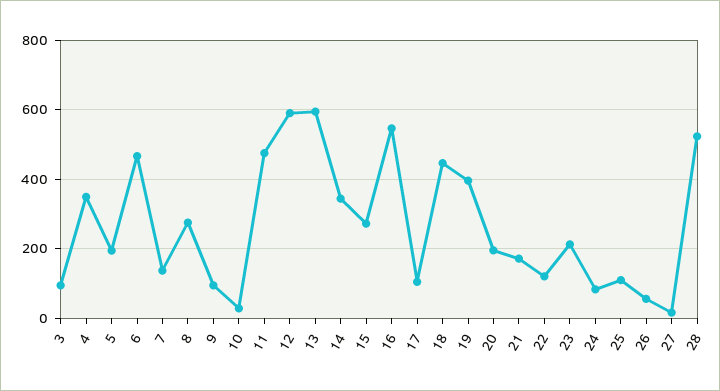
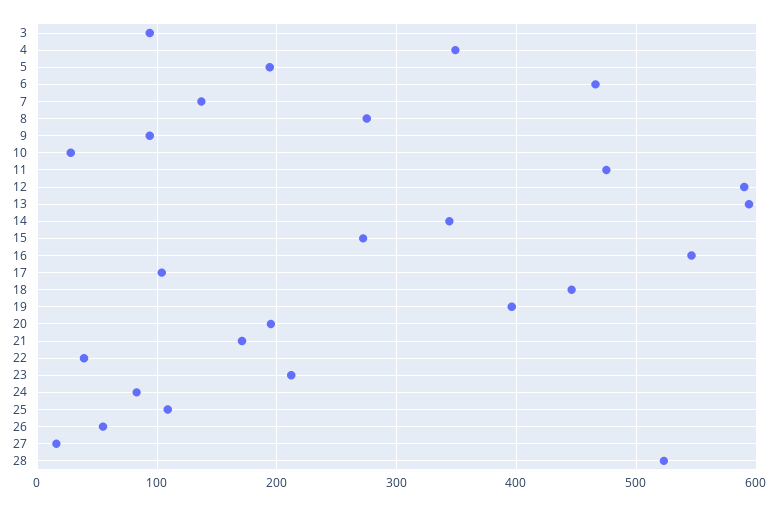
22: 120 -> 40

